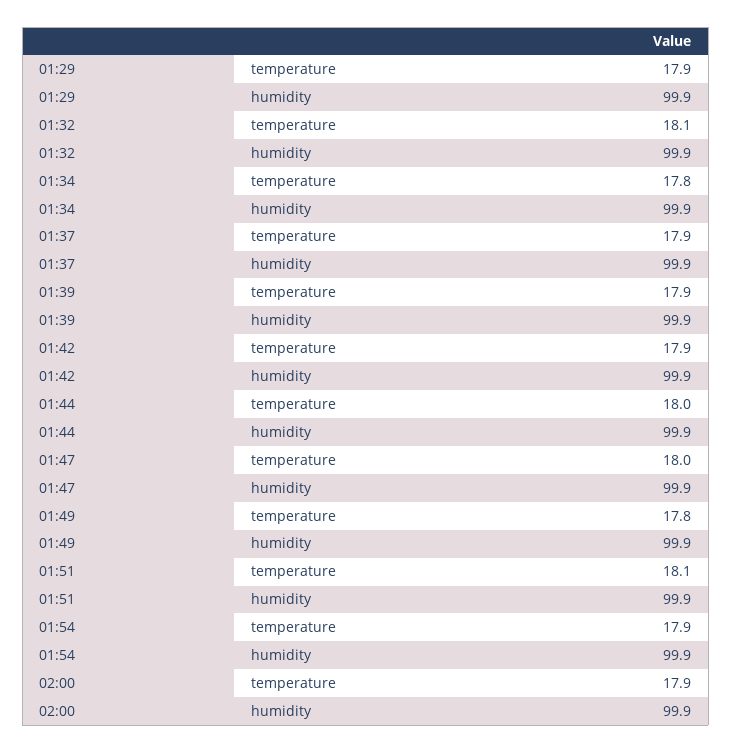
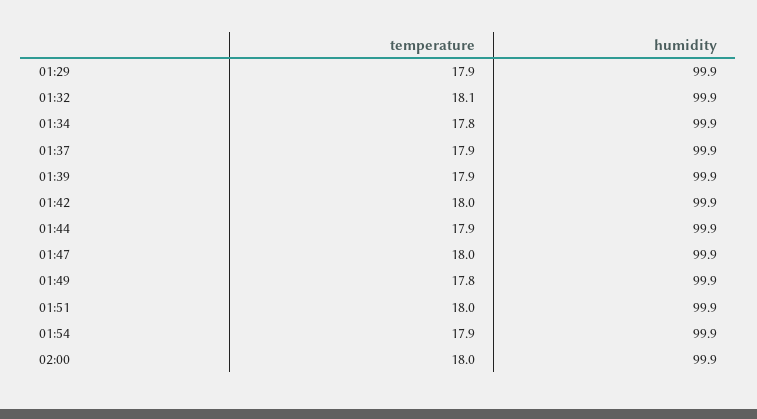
01:42, temperature: 17.9 -> 18
01:44, temperature: 18 -> 17.9
01:51, temperature: 18.1 -> 18
02:00, temperature: 17.9 -> 18

